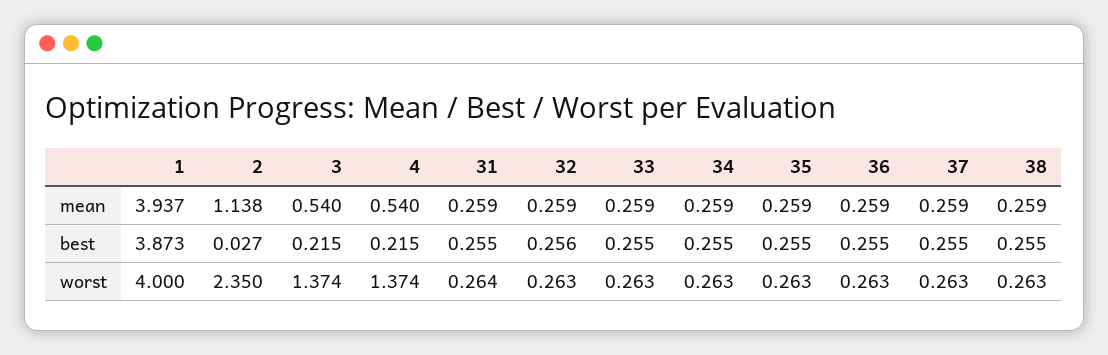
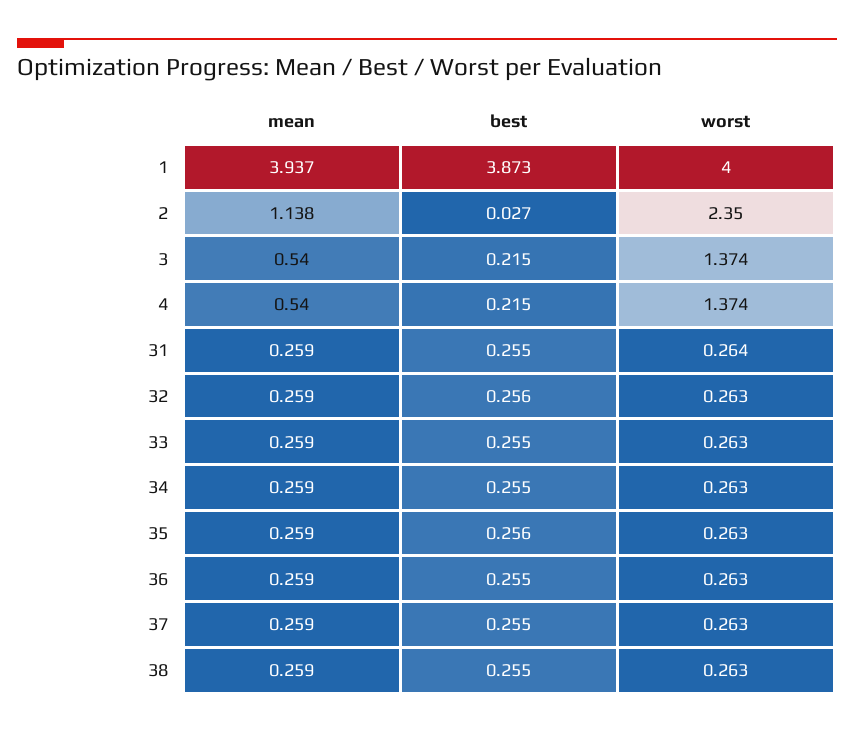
35, best: 0.255 -> 0.256

